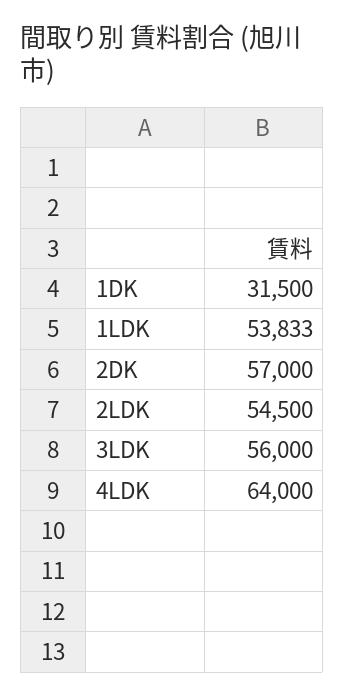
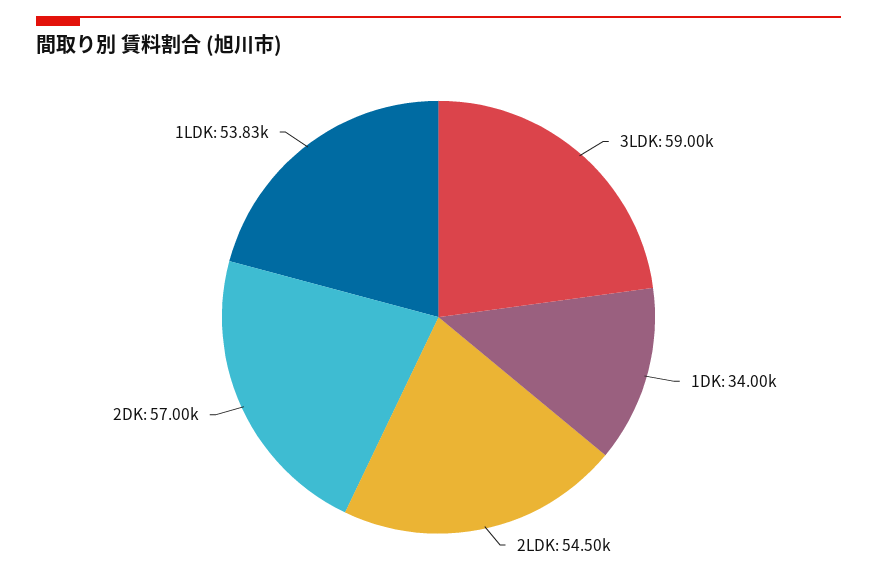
1DK: 31500 -> 34000
3LDK: 56000 -> 59000
4LDK: 64000 -> none

